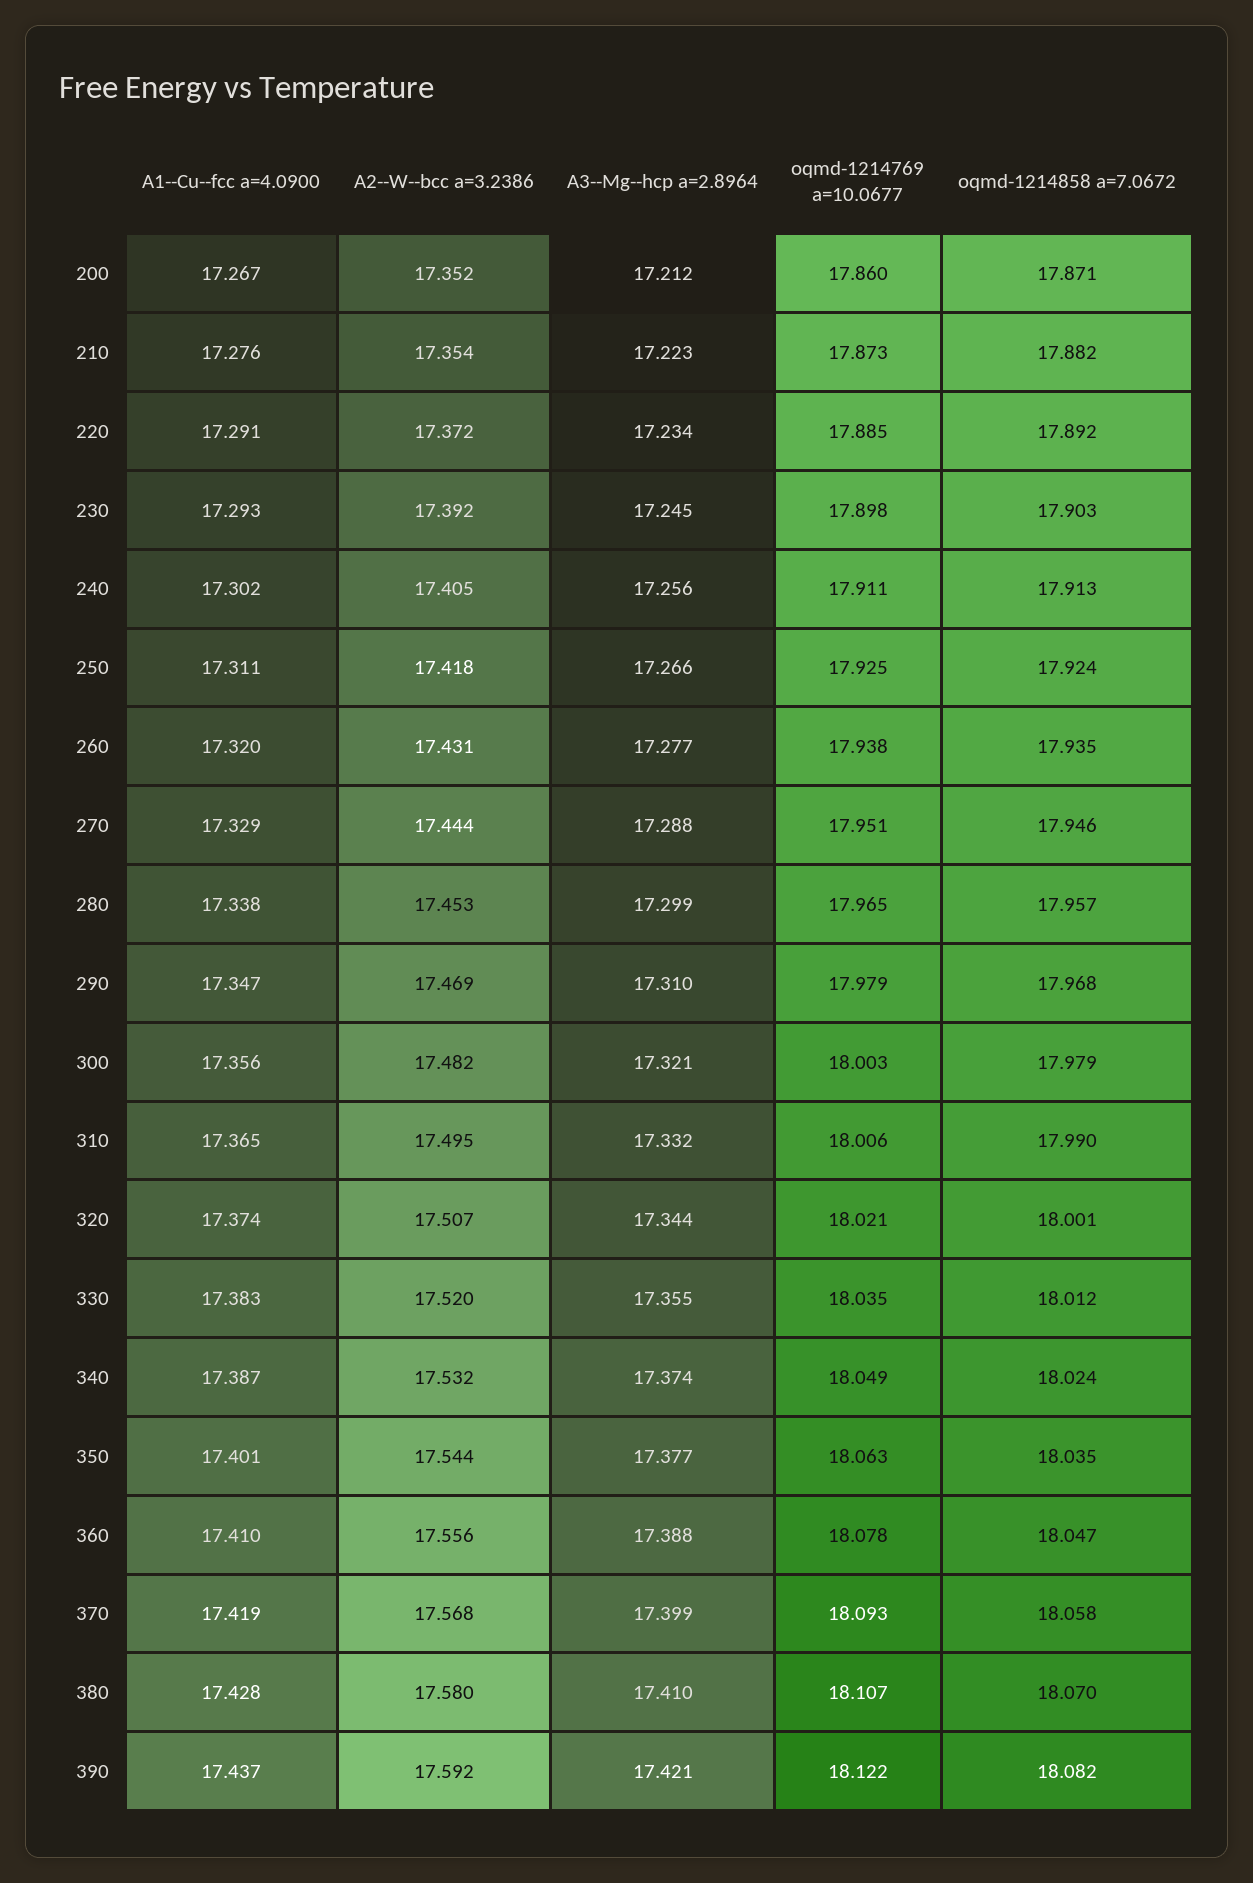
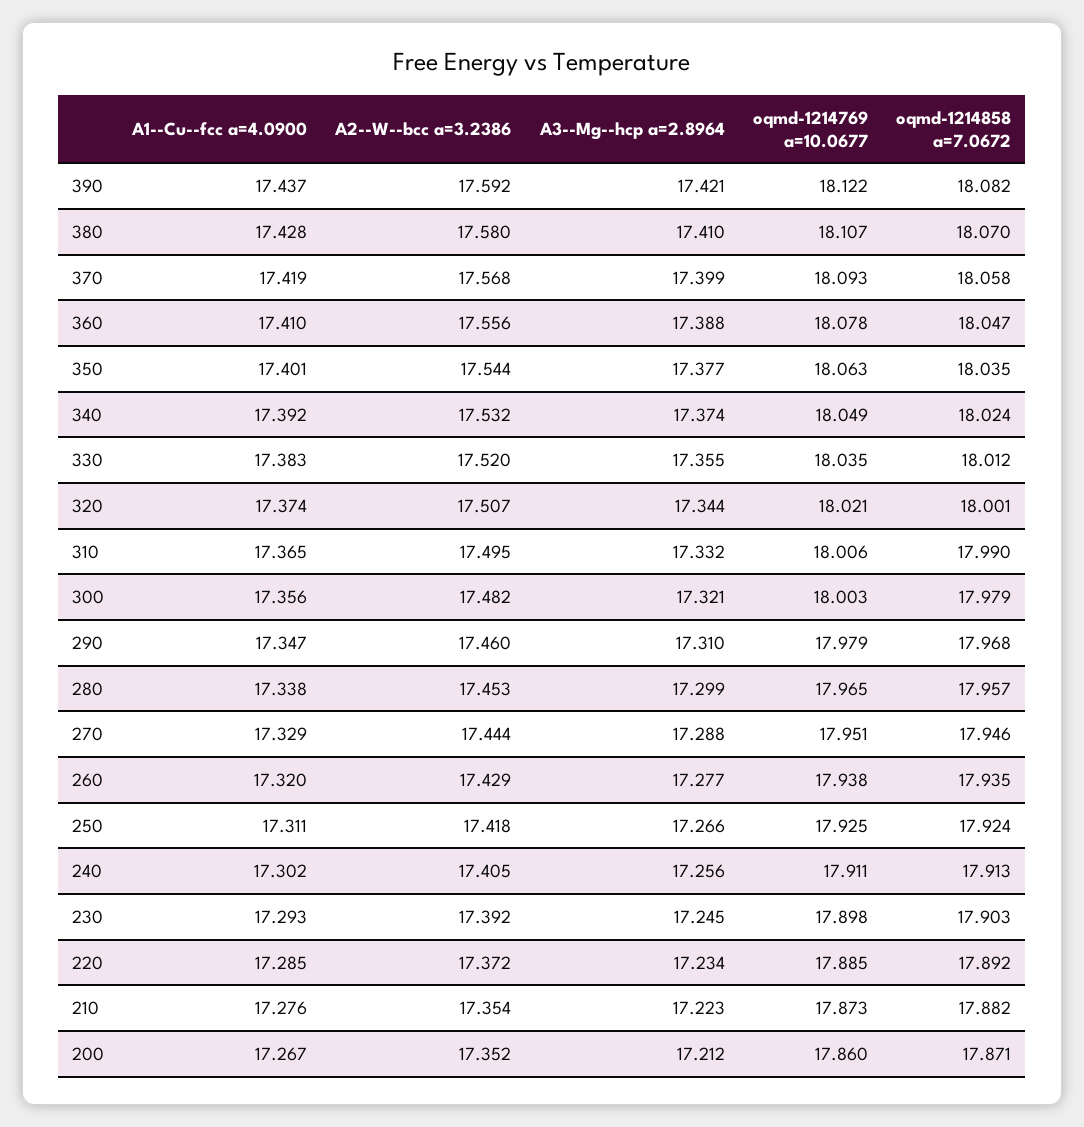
A1--Cu--fcc a=4.0900, 220: 17.291 -> 17.285
A2--W--bcc a=3.2386, 260: 17.431 -> 17.429
A2--W--bcc a=3.2386, 290: 17.469 -> 17.46
A1--Cu--fcc a=4.0900, 340: 17.387 -> 17.392

